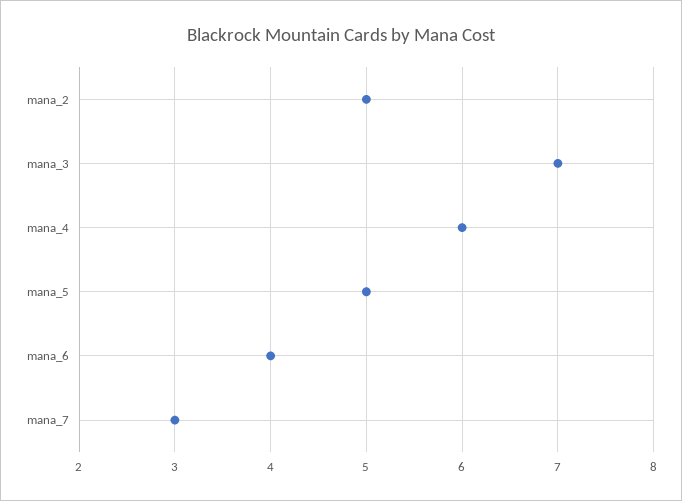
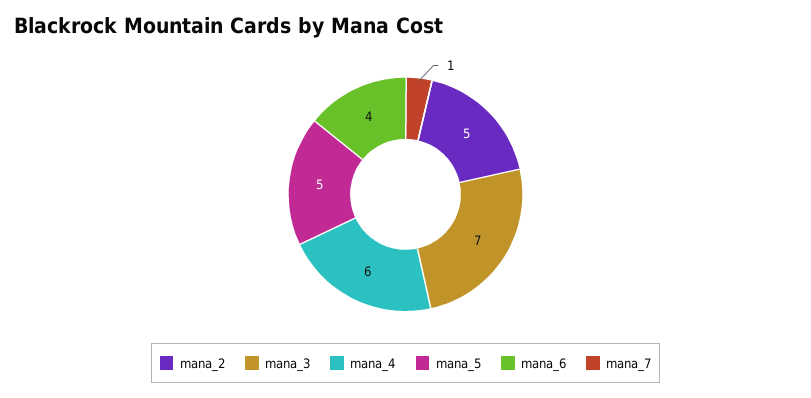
mana_7: 3 -> 1

